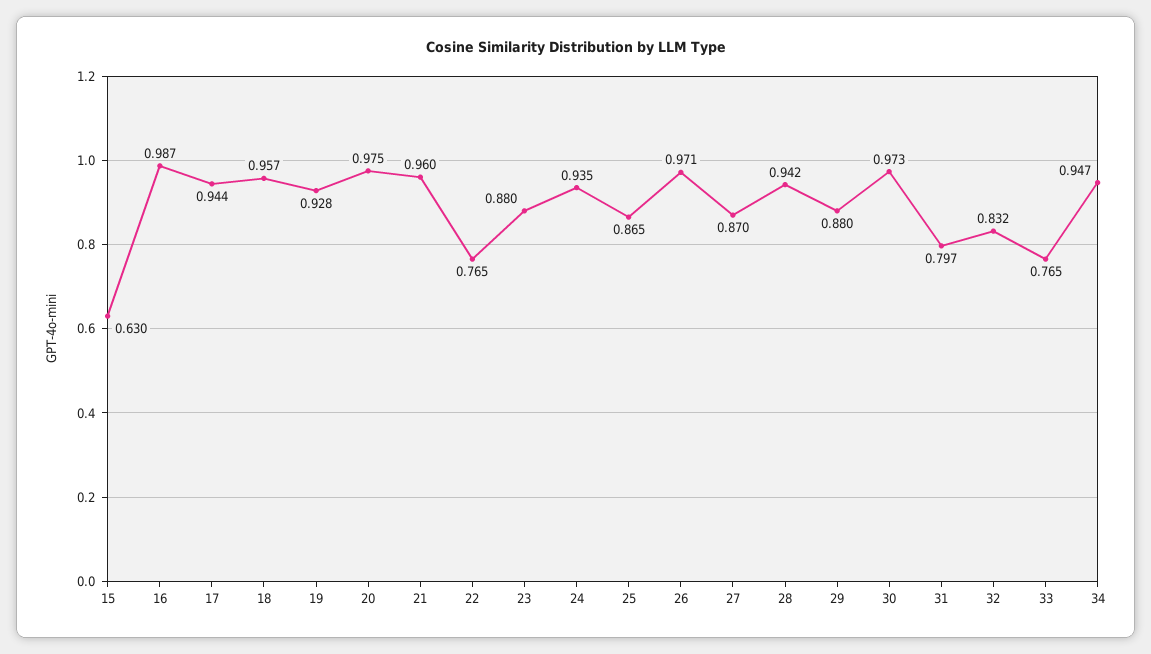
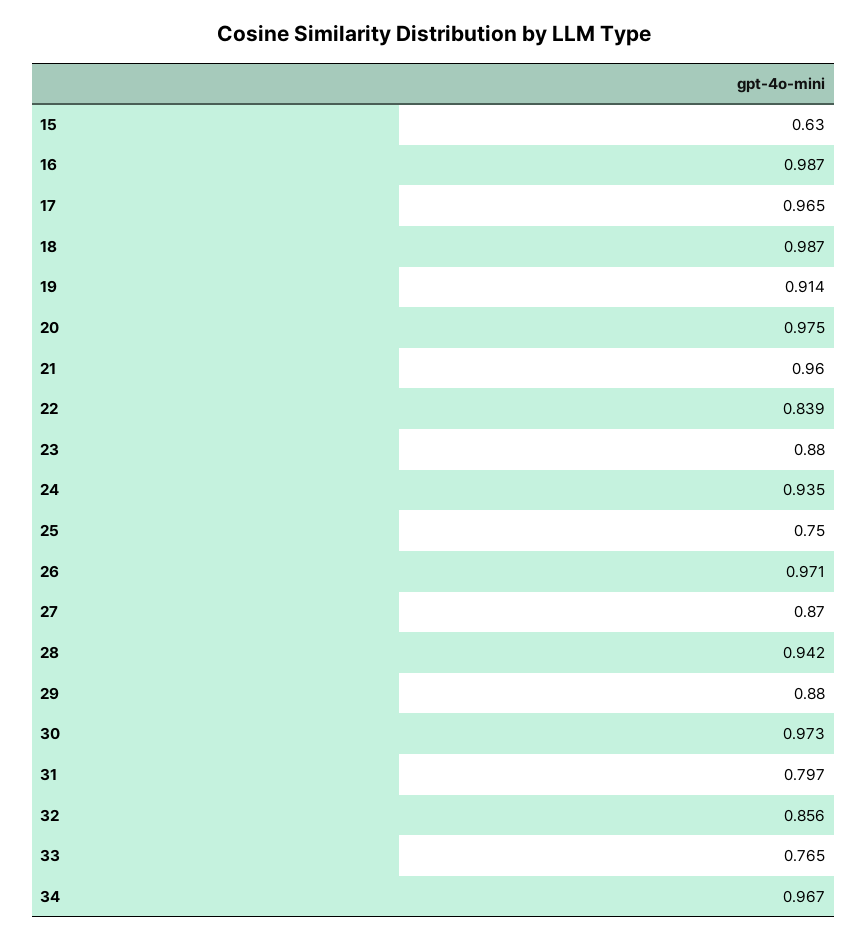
17: 0.944 -> 0.965
18: 0.957 -> 0.987
19: 0.928 -> 0.914
22: 0.765 -> 0.839
25: 0.865 -> 0.75
32: 0.832 -> 0.856
34: 0.947 -> 0.967

